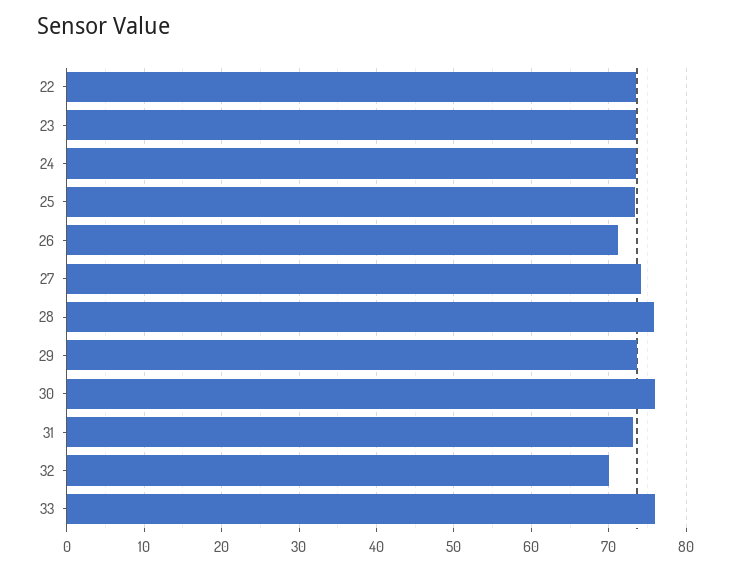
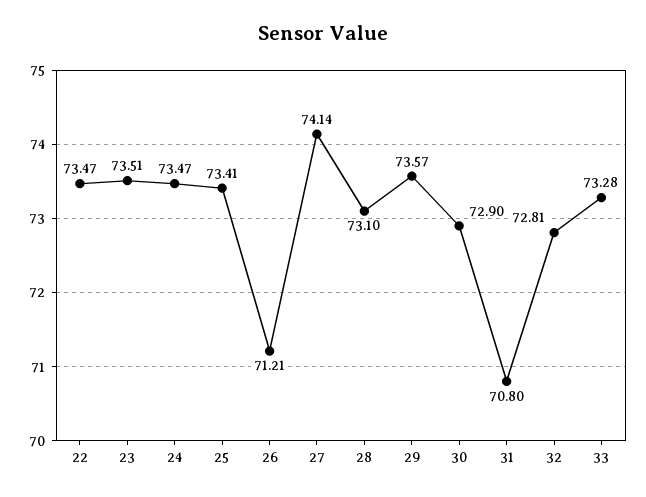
28: 76 -> 73.1
30: 76 -> 72.9
31: 73 -> 70.8
32: 70 -> 72.81
33: 76 -> 73.28

